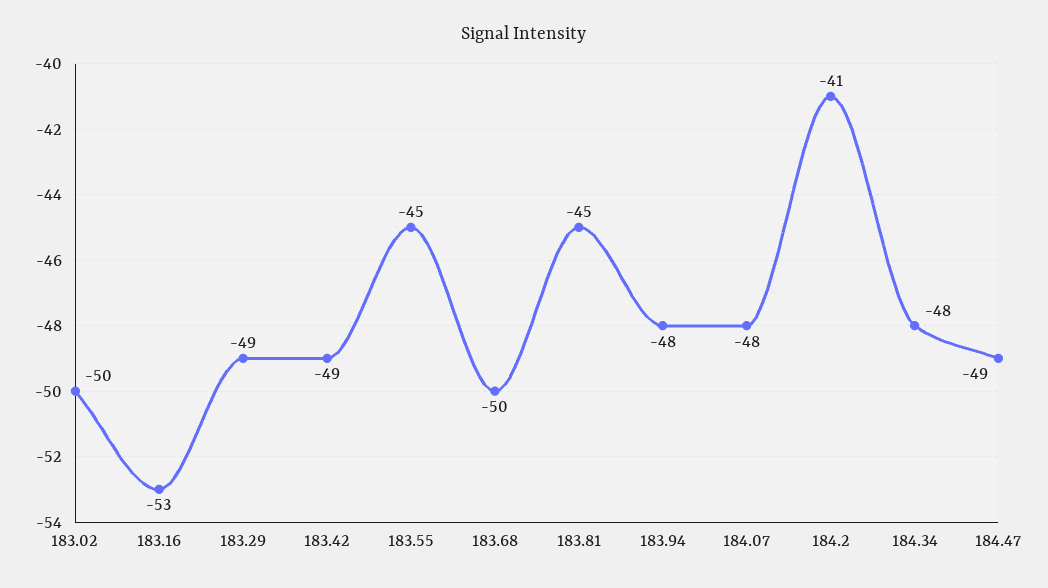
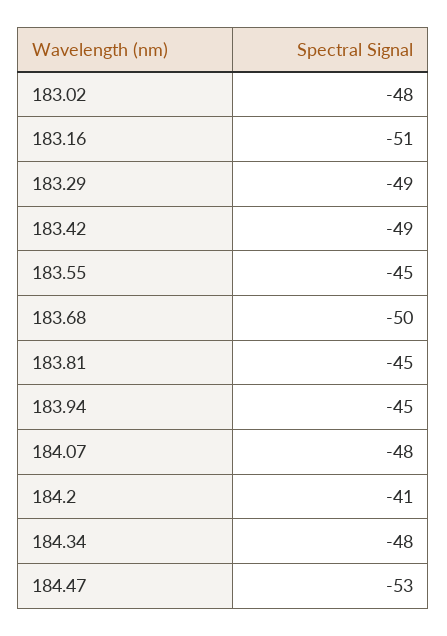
183.02: -50 -> -48
183.16: -53 -> -51
183.94: -48 -> -45
184.47: -49 -> -53

